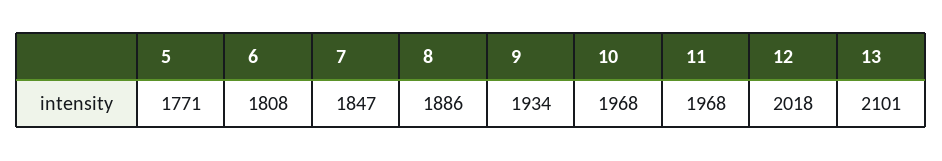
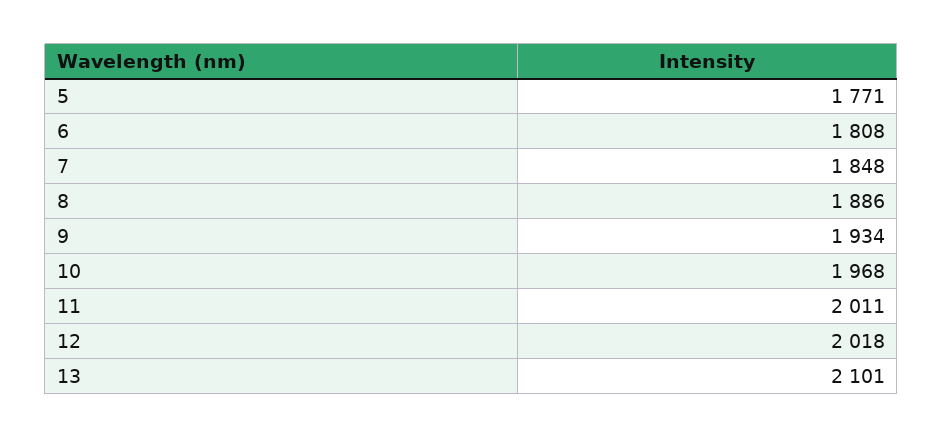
7: 1847 -> 1848
11: 1968 -> 2011

